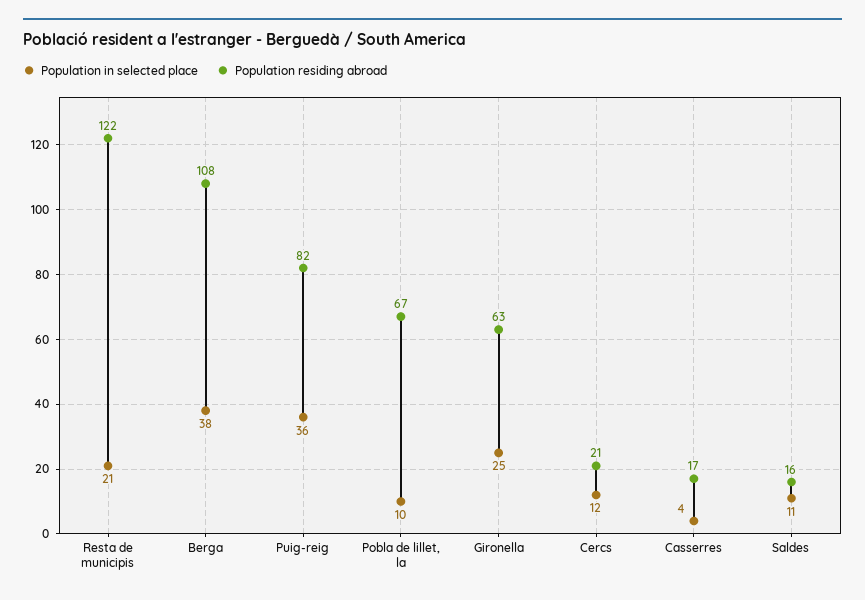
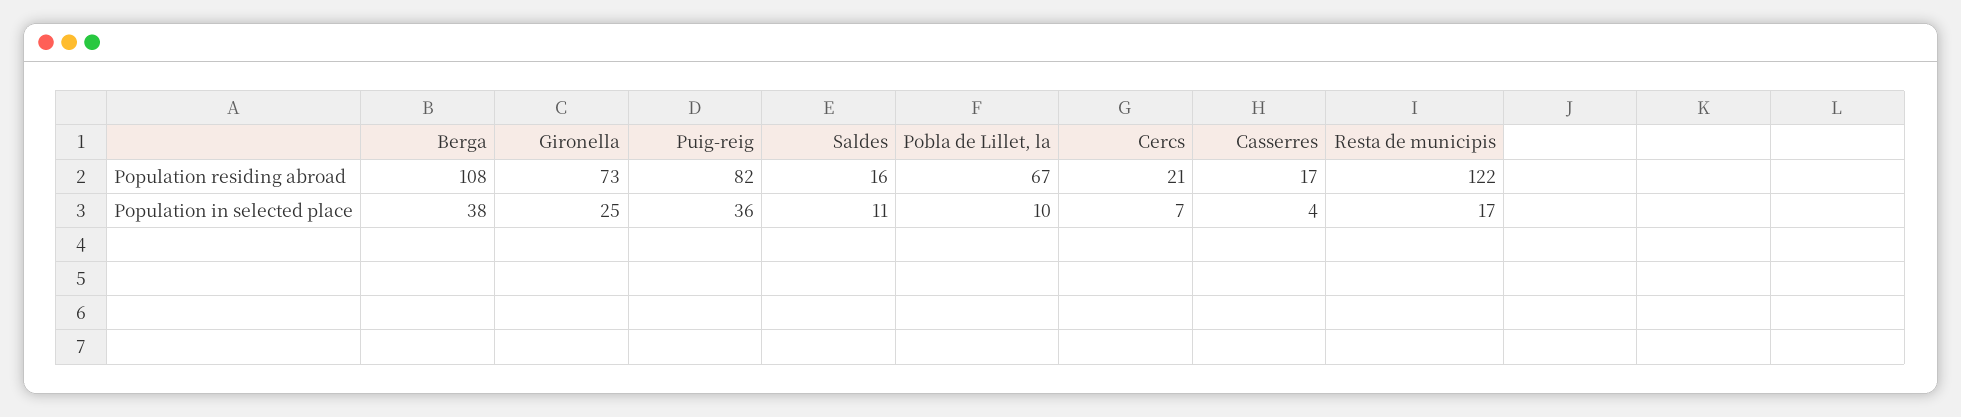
Population in selected place, Resta de municipis: 21 -> 17
Population residing abroad, Gironella: 63 -> 73
Population in selected place, Cercs: 12 -> 7

